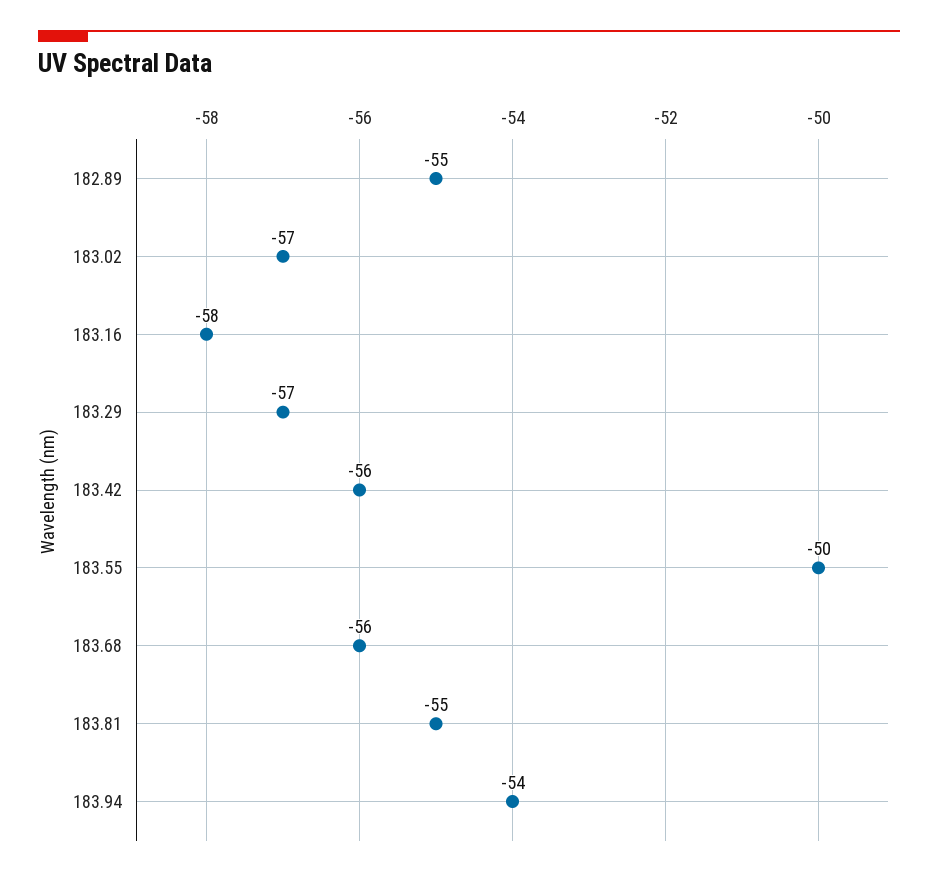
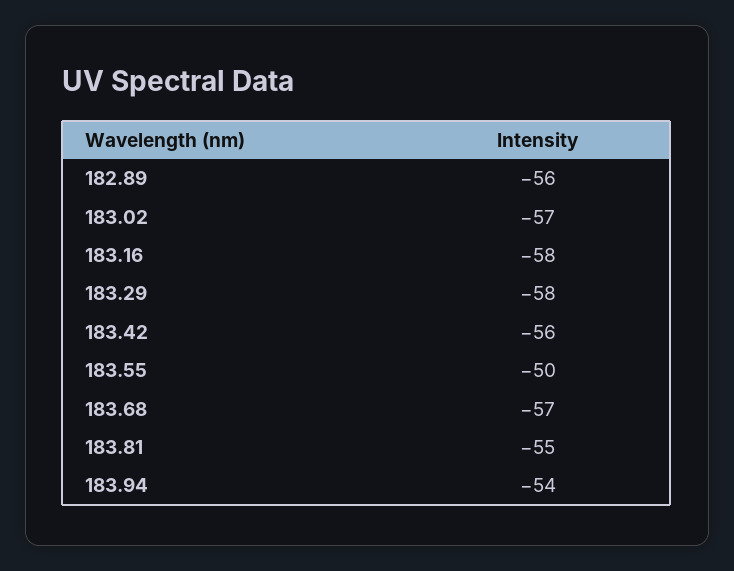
182.89: -55 -> -56
183.29: -57 -> -58
183.68: -56 -> -57

